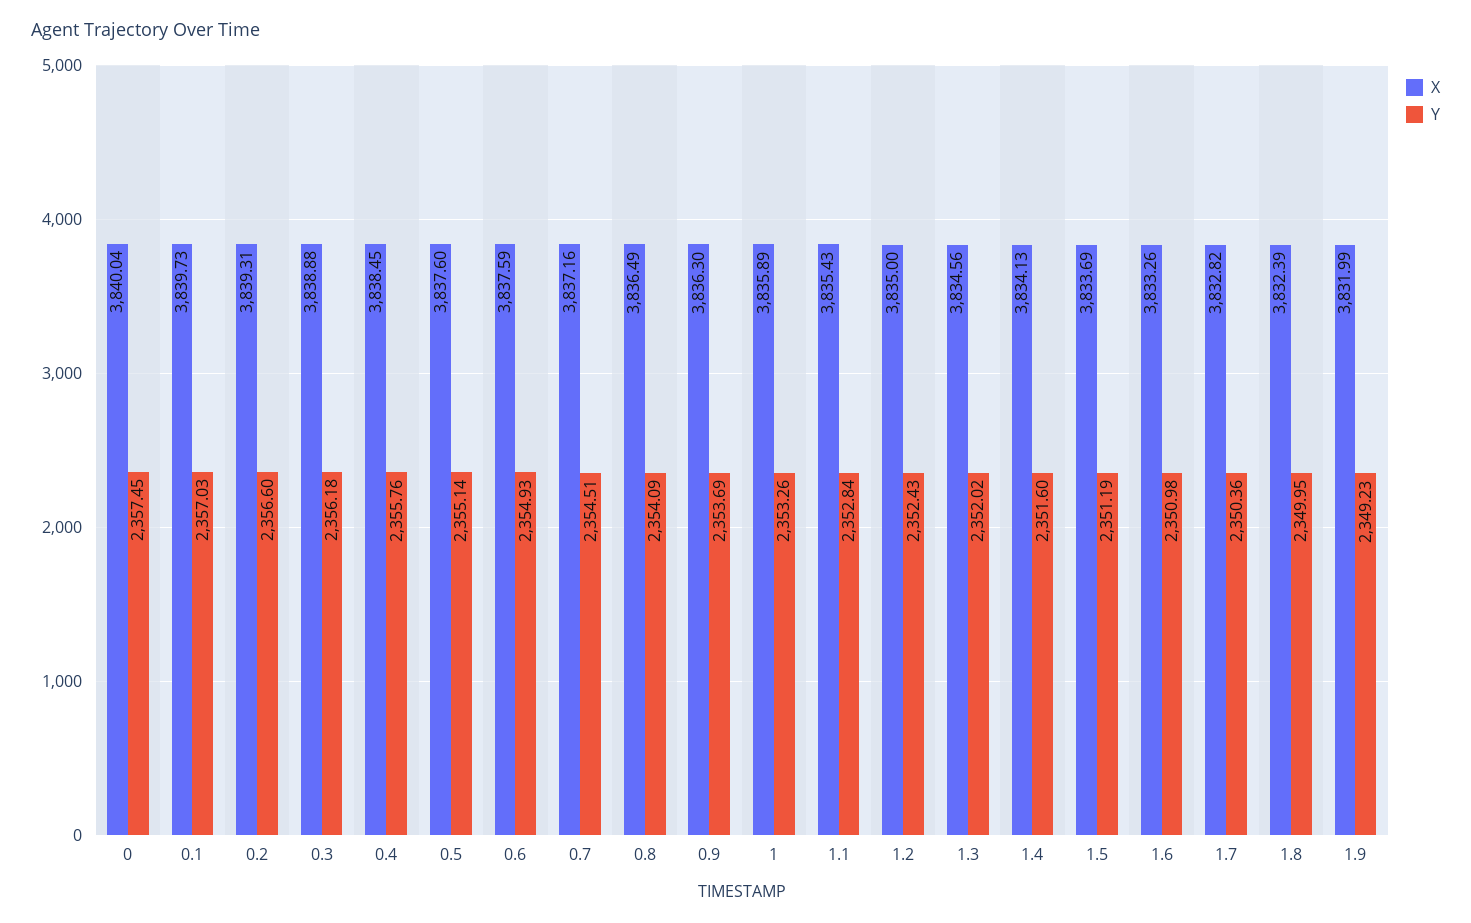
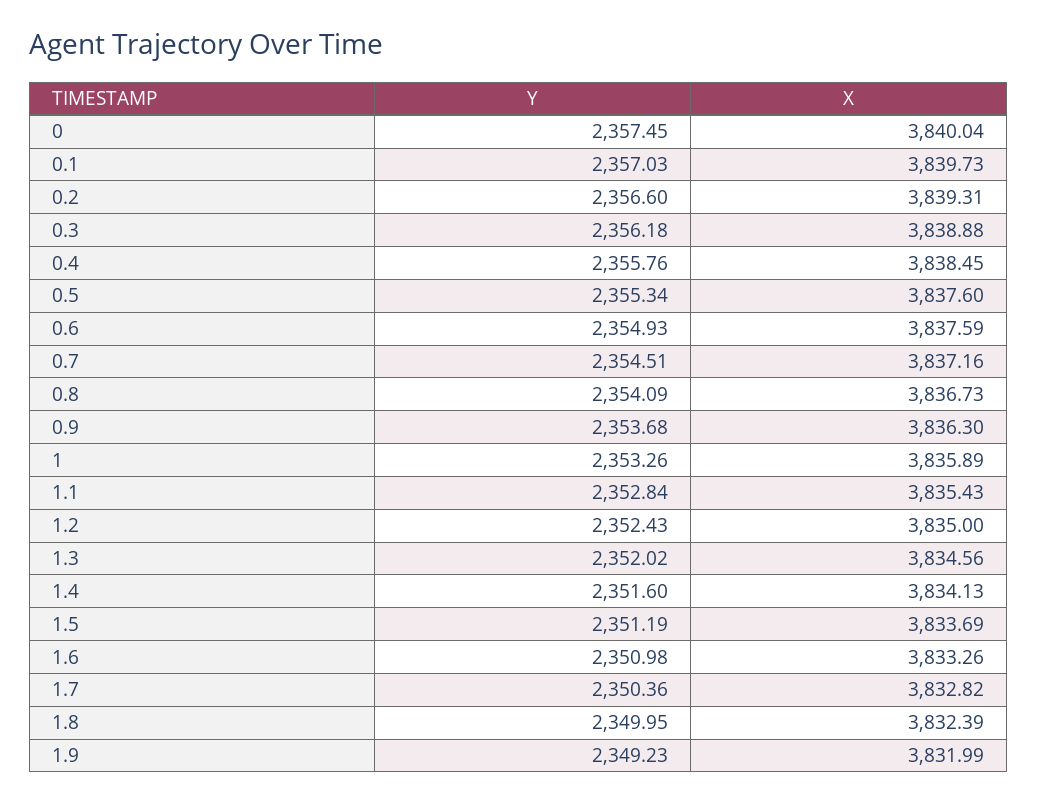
Y, 0.5: 2355.14 -> 2355.34
X, 0.8: 3836.49 -> 3836.73
Y, 0.9: 2353.69 -> 2353.68

